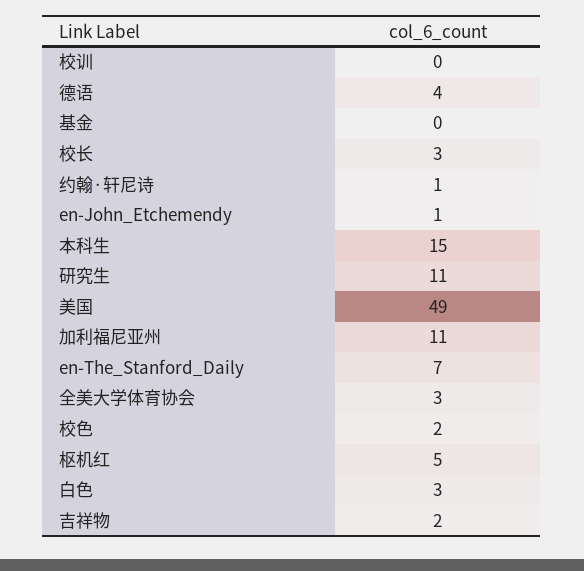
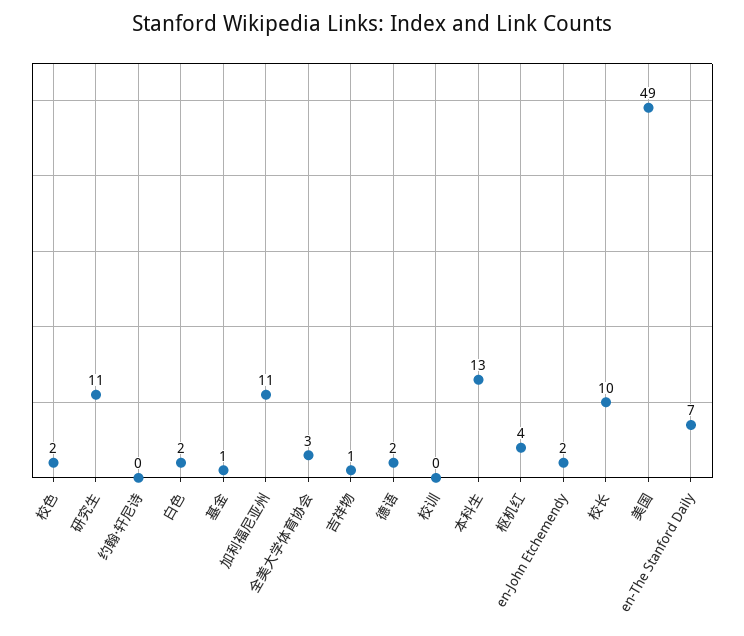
德语: 4 -> 2
基金: 0 -> 1
校长: 3 -> 10
约翰·轩尼诗: 1 -> 0
en-John_Etchemendy: 1 -> 2
本科生: 15 -> 13
枢机红: 5 -> 4
白色: 3 -> 2
吉祥物: 2 -> 1

